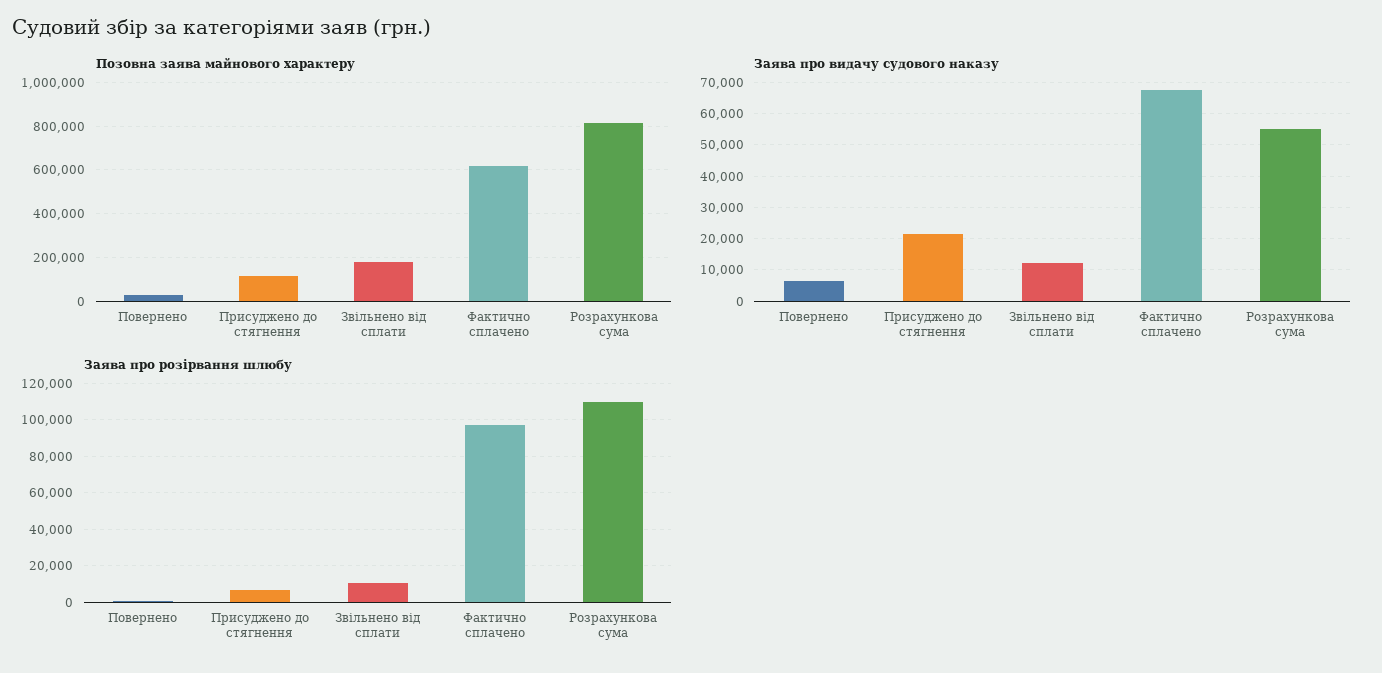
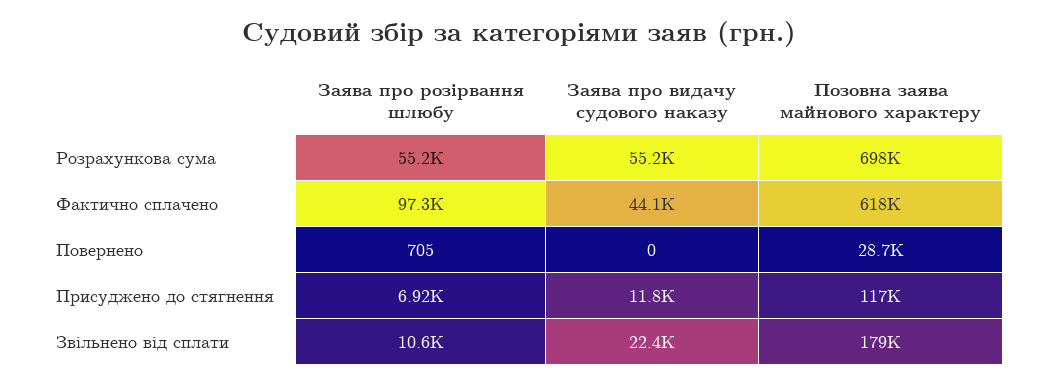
Позовна заява майнового характеру, Розрахункова сума: 800000 -> 698000
Заява про видачу судового наказу, Повернено: 6000 -> 0
Заява про видачу судового наказу, Присуджено до стягнення: 22000 -> 11800
Заява про видачу судового наказу, Звільнено від сплати: 12000 -> 22400
Заява про видачу судового наказу, Фактично сплачено: 68000 -> 44100
Заява про розірвання шлюбу, Розрахункова сума: 110000 -> 55200

